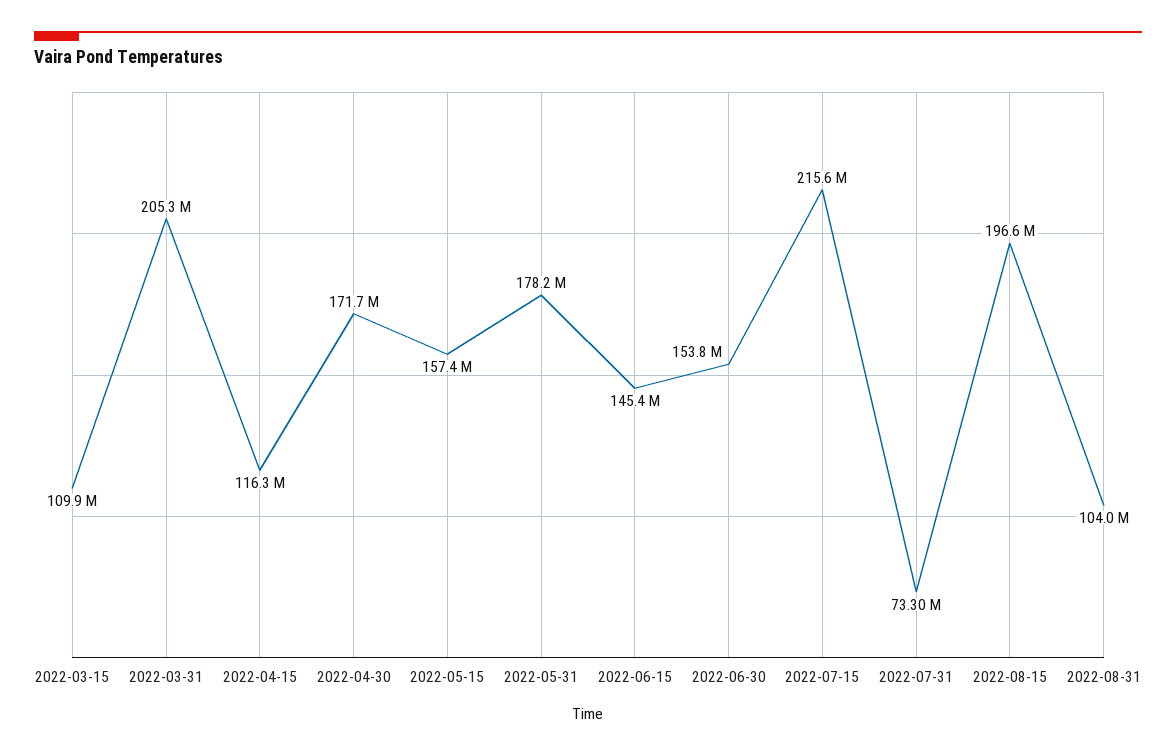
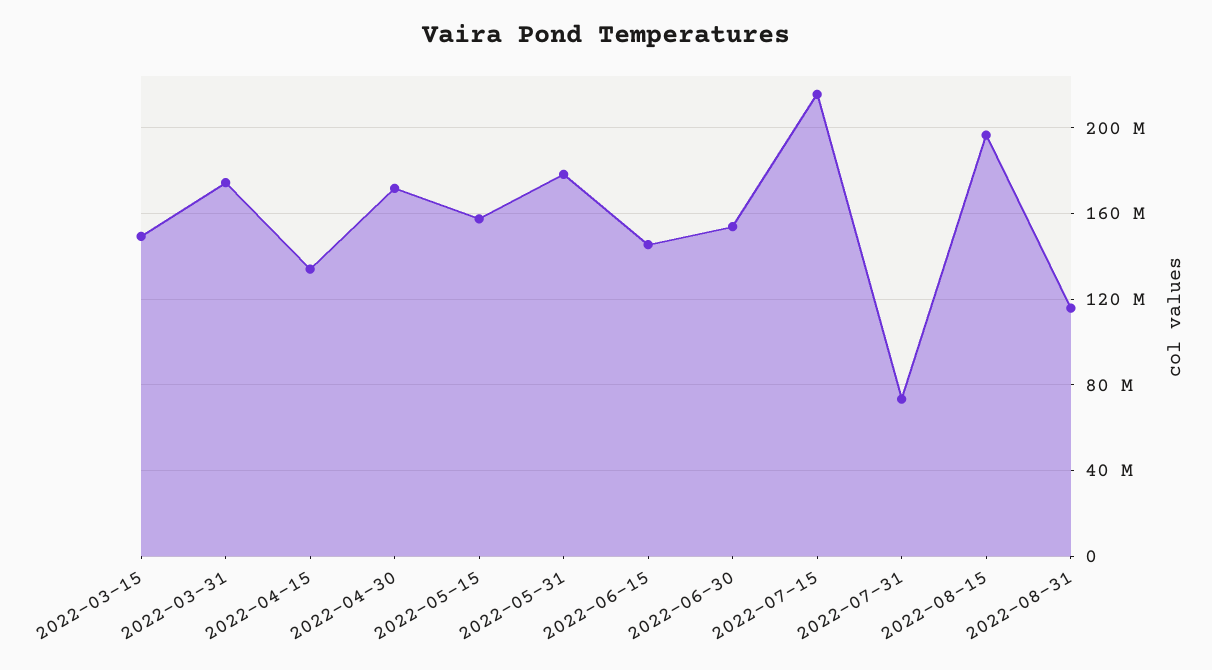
2022-03-15: 109900000 -> 150000000
2022-03-31: 205300000 -> 175000000
2022-04-15: 116300000 -> 135000000
2022-08-31: 104000000 -> 115000000

